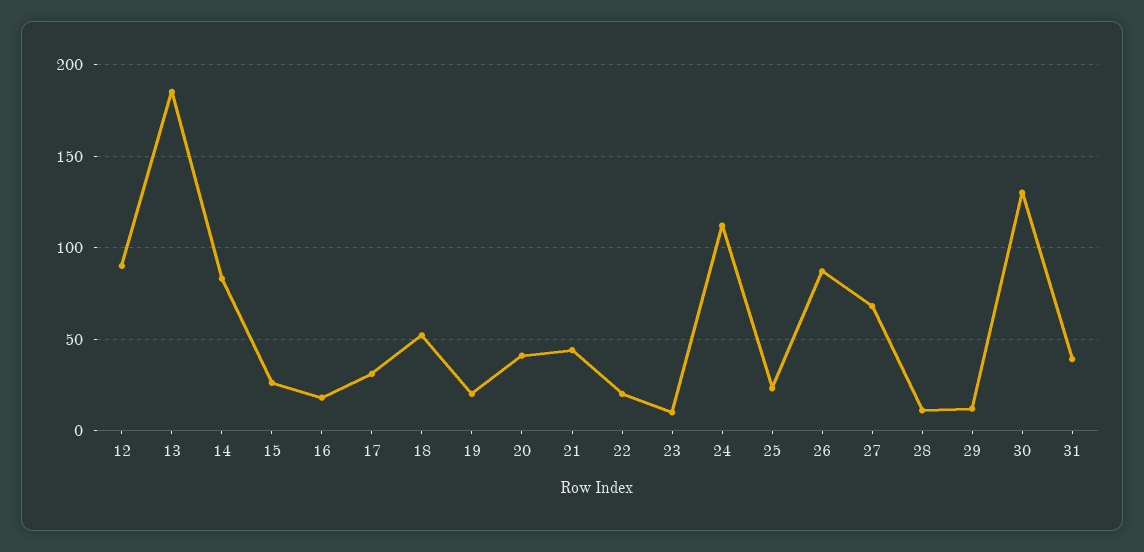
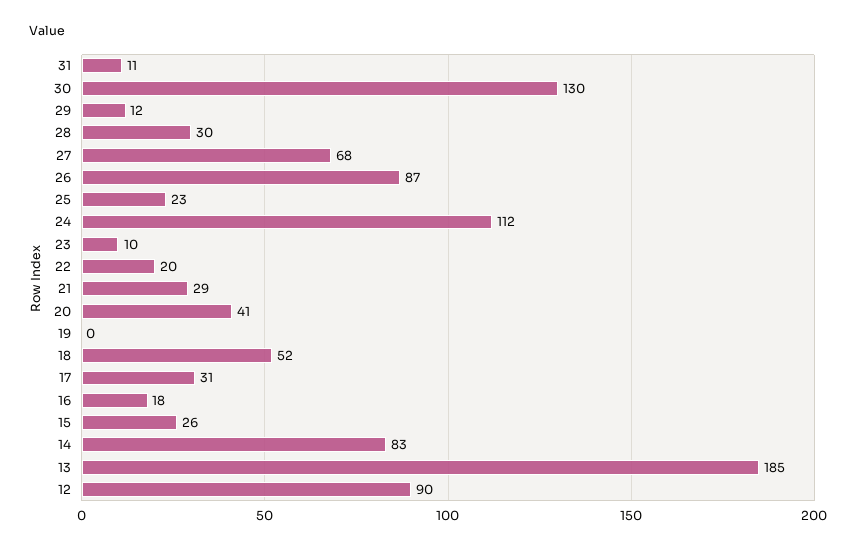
19: 20 -> 0
21: 45 -> 29
28: 10 -> 30
31: 40 -> 11

